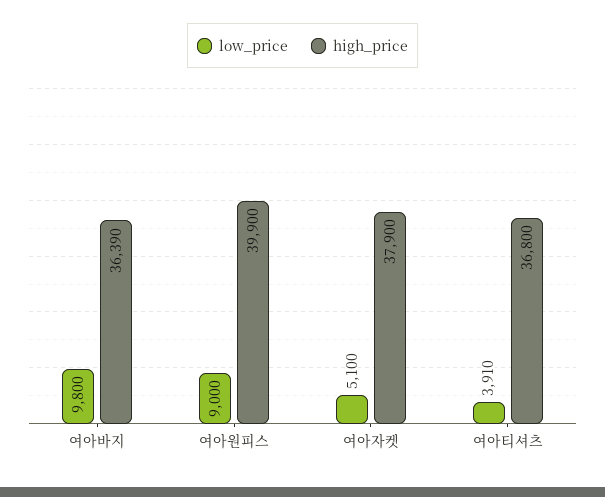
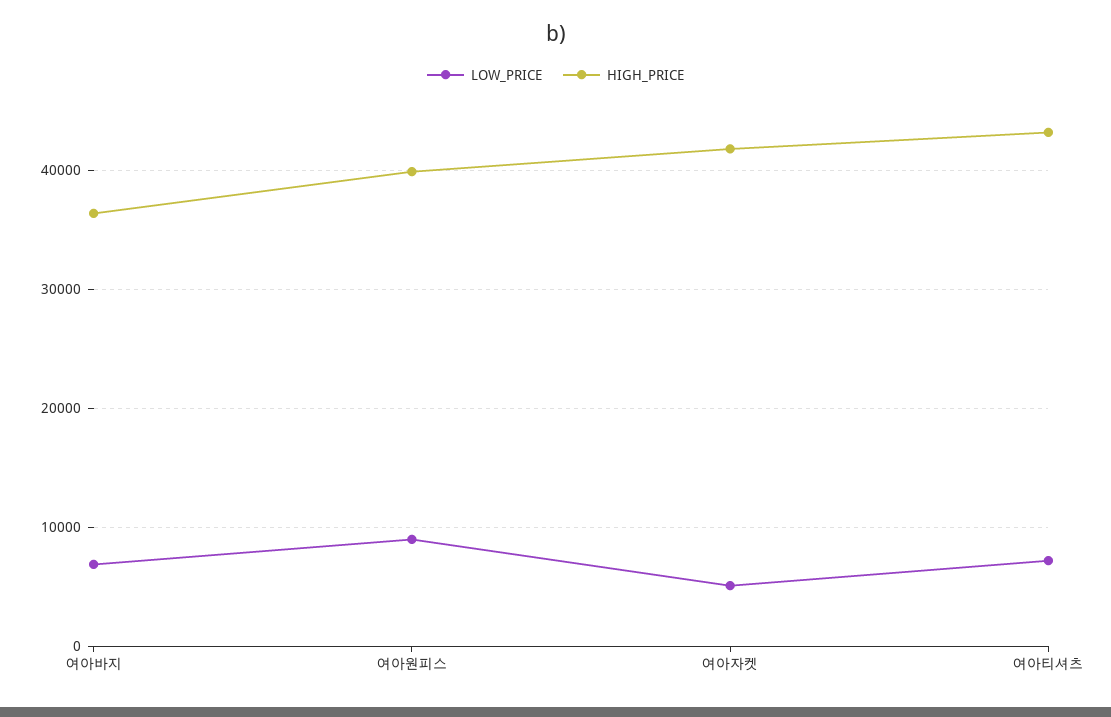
low_price, 여아바지: 9800 -> 7000
high_price, 여아자켓: 37900 -> 42000
low_price, 여아티셔츠: 3910 -> 7000
high_price, 여아티셔츠: 36800 -> 43000

